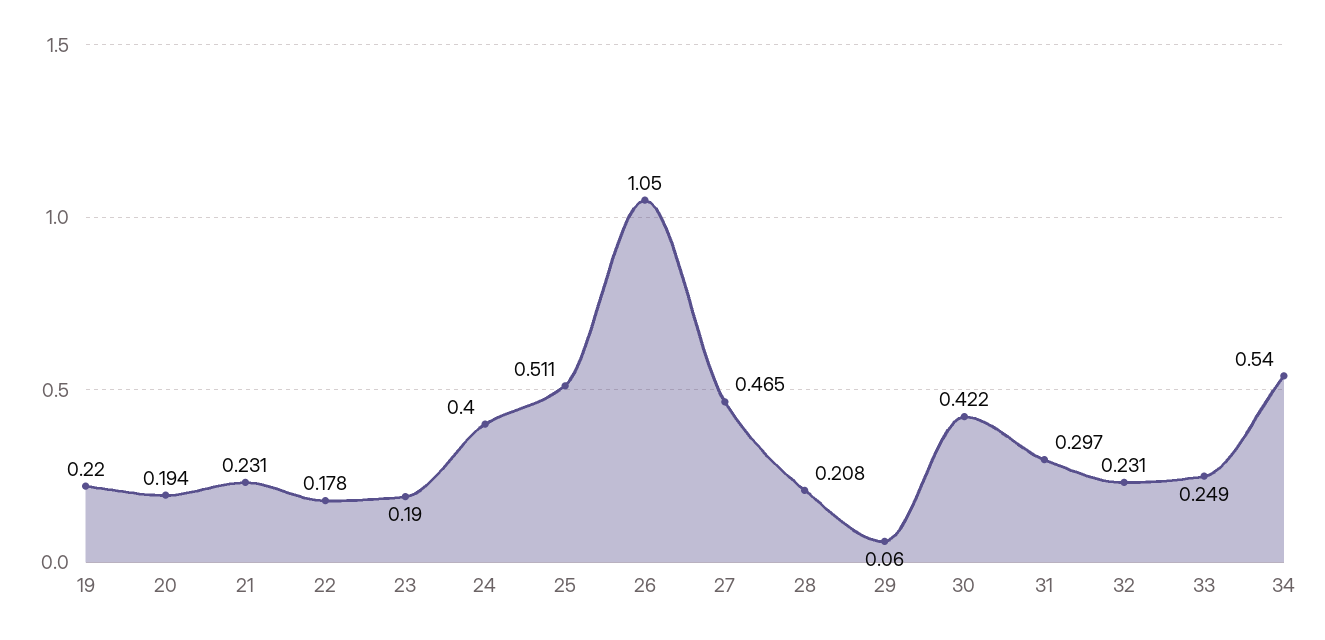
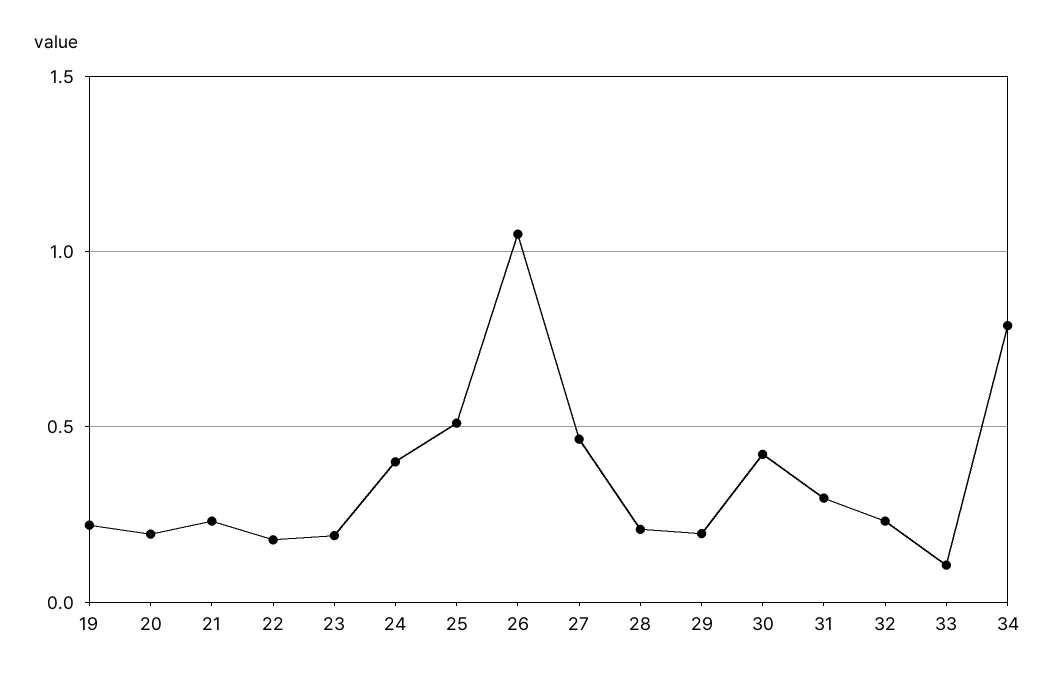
29: 0.06 -> 0.2
33: 0.249 -> 0.1
34: 0.54 -> 0.8

